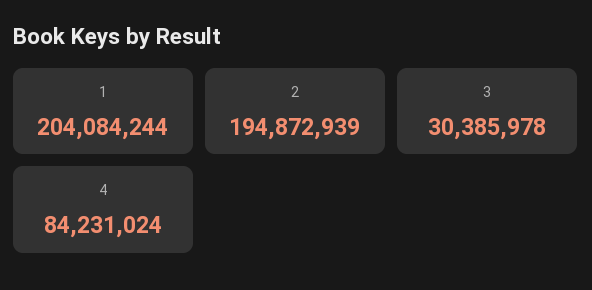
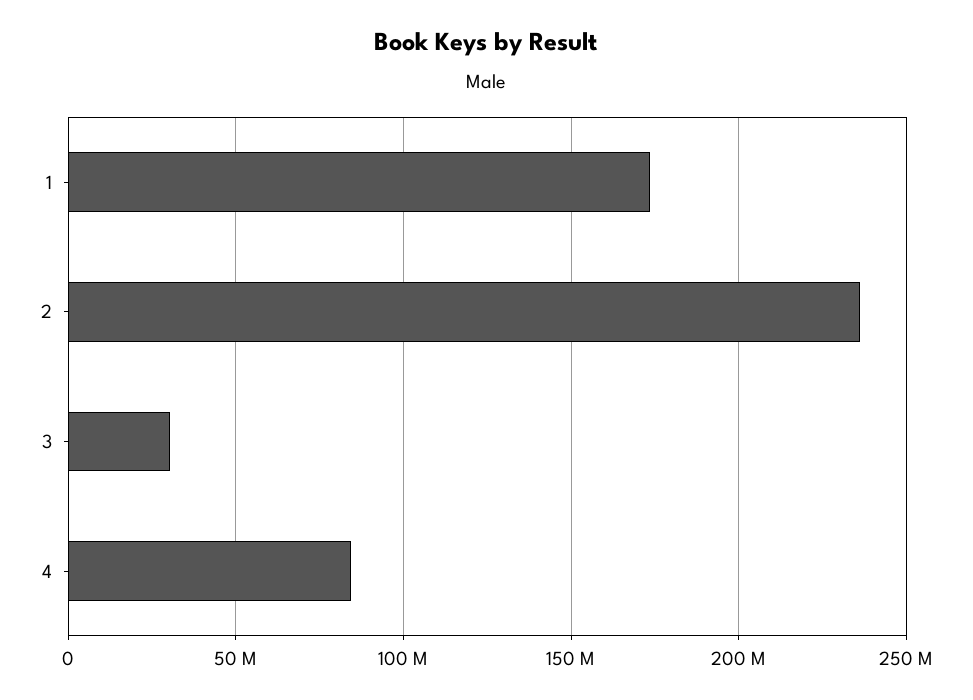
1: 204084244 -> 175000000
2: 194872939 -> 235000000

